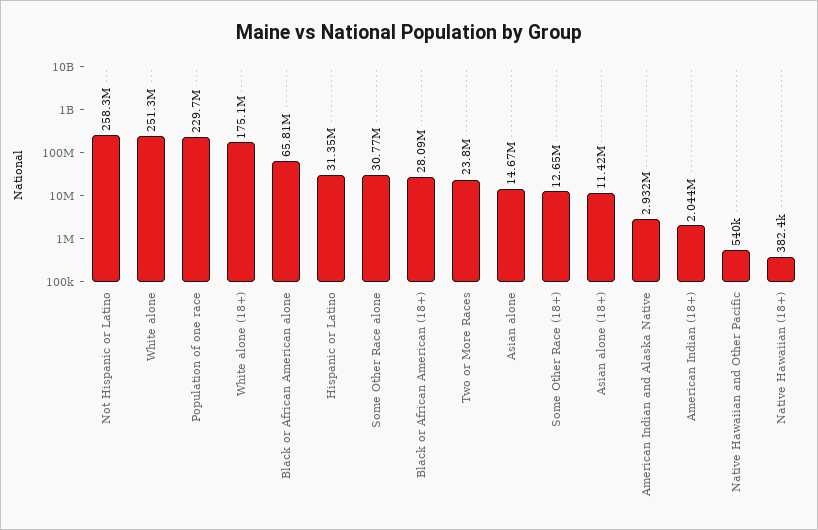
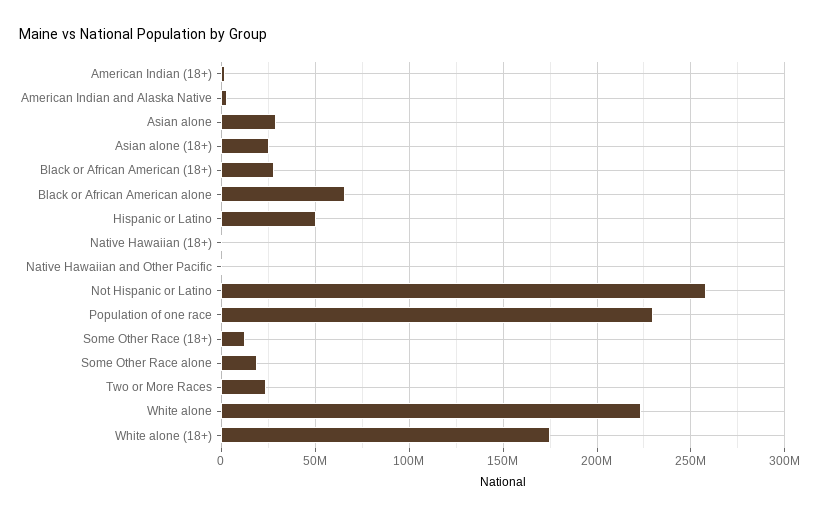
White alone: 251300000 -> 225000000
Hispanic or Latino: 31350000 -> 50000000
Some Other Race alone: 30770000 -> 20000000
Asian alone: 14670000 -> 30000000
Asian alone (18+): 11420000 -> 25000000

